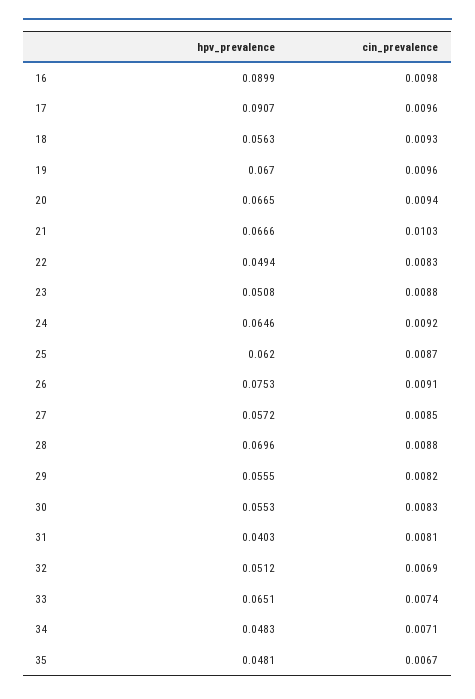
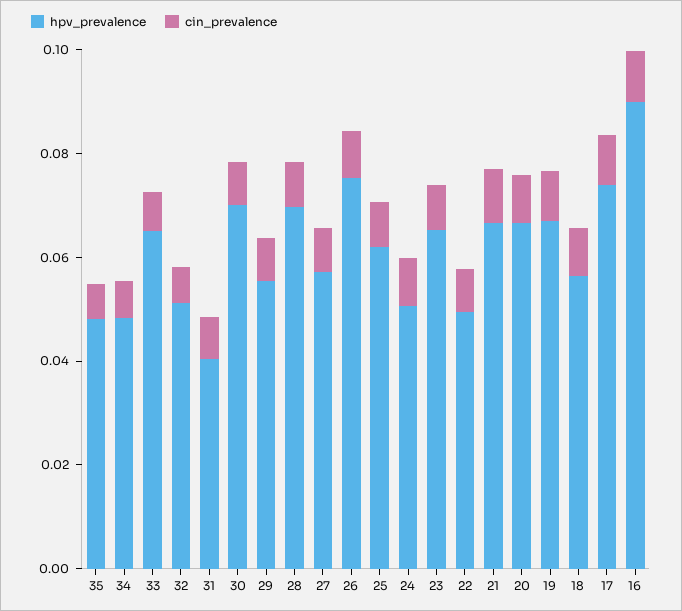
hpv_prevalence, 17: 0.0907 -> 0.075
hpv_prevalence, 23: 0.0508 -> 0.065
hpv_prevalence, 24: 0.0646 -> 0.05
hpv_prevalence, 30: 0.0553 -> 0.07

